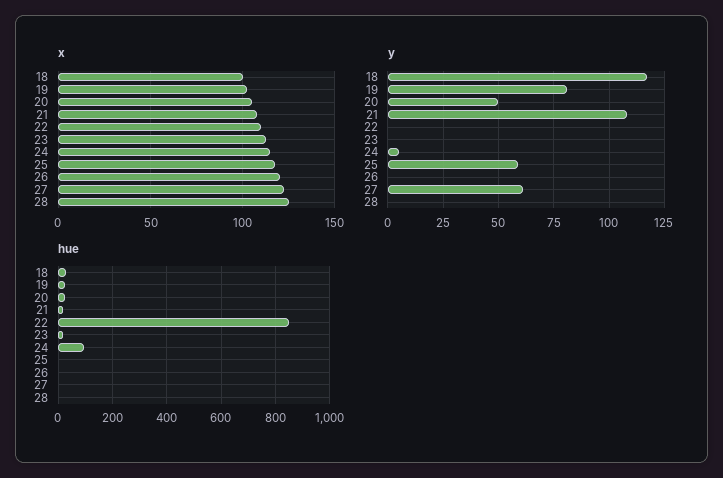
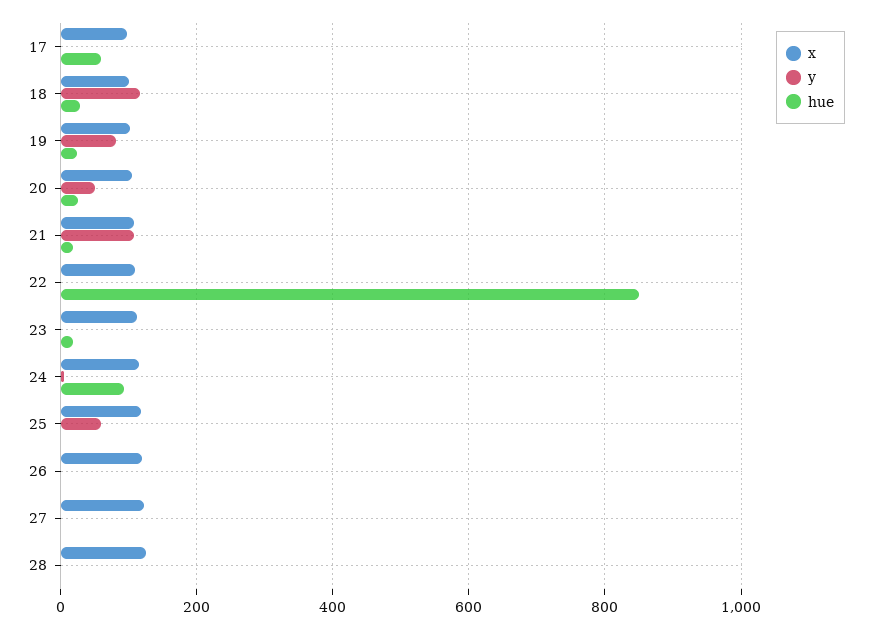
y, 27: 60 -> 0
x, 17: none -> 100
y, 17: none -> 0
hue, 17: none -> 60

